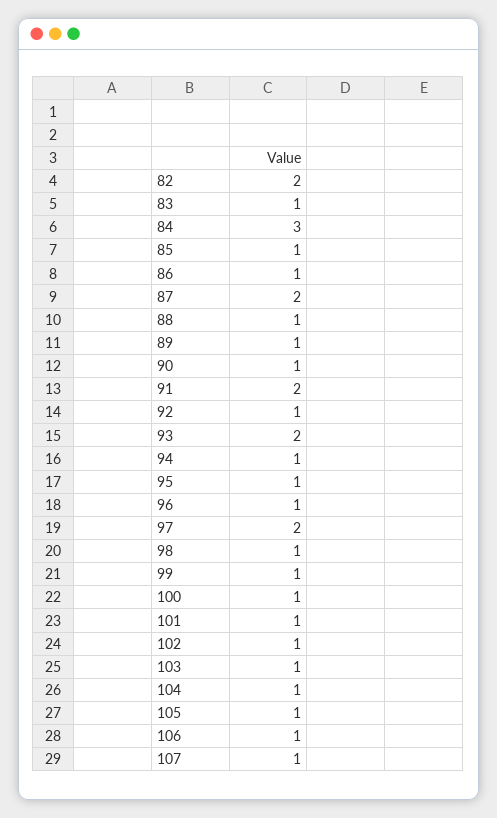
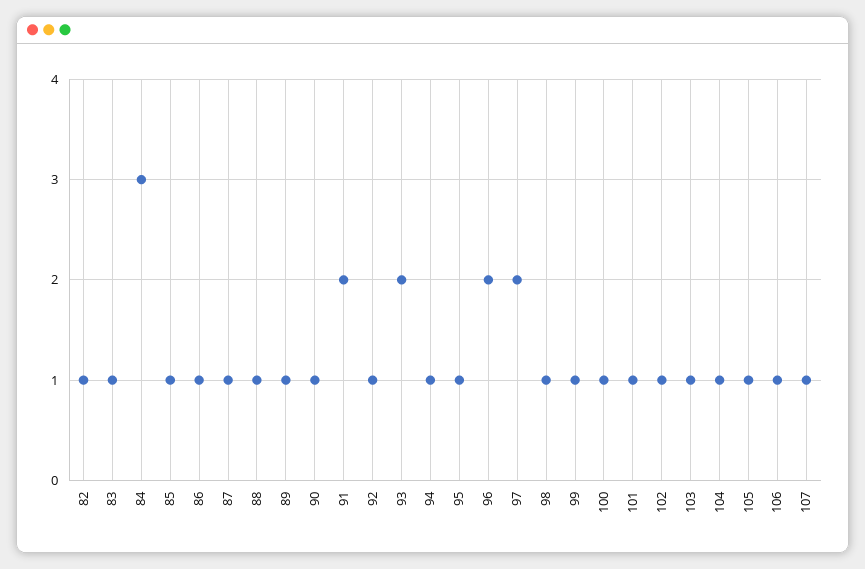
82: 2 -> 1
87: 2 -> 1
96: 1 -> 2

